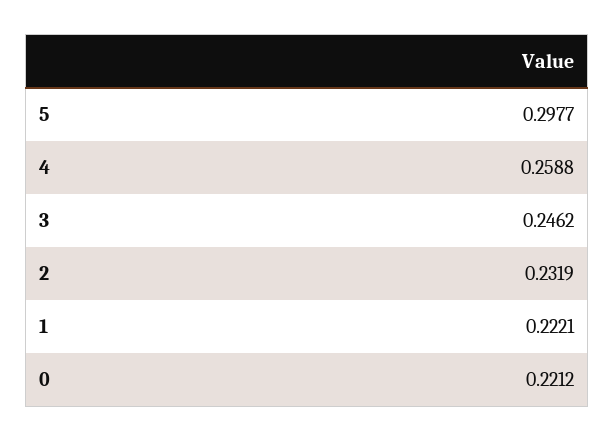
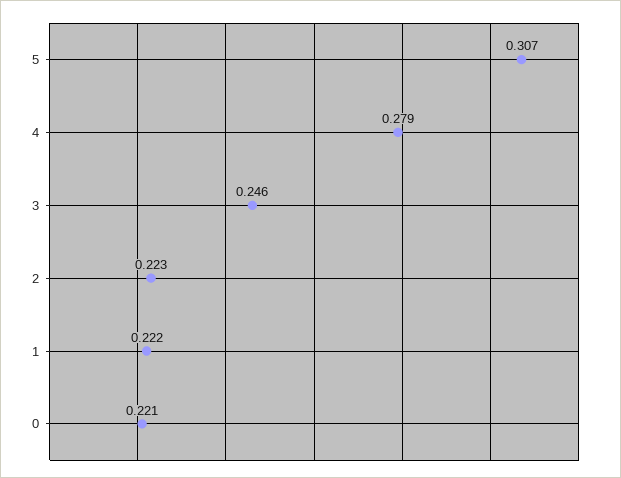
5: 0.2977 -> 0.307
4: 0.2588 -> 0.279
2: 0.2319 -> 0.223

